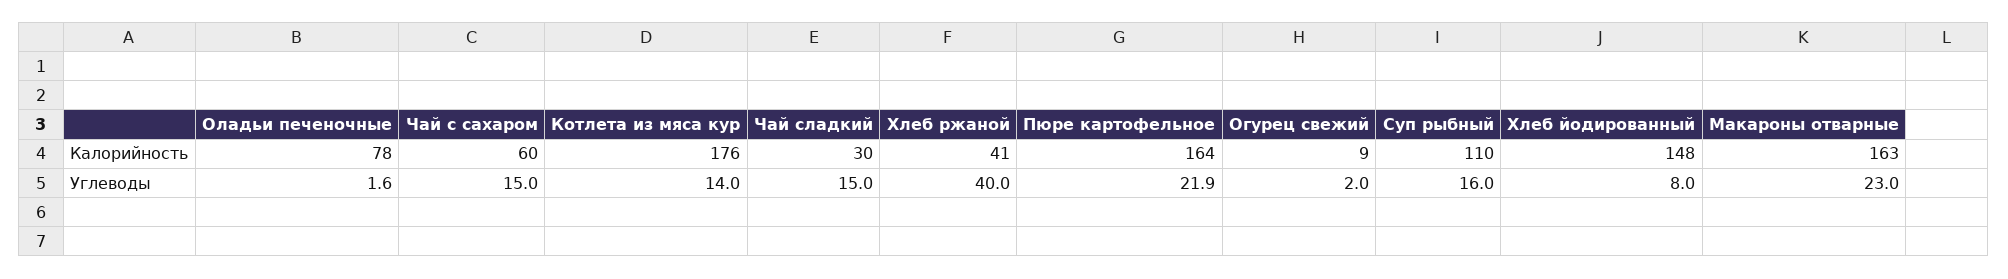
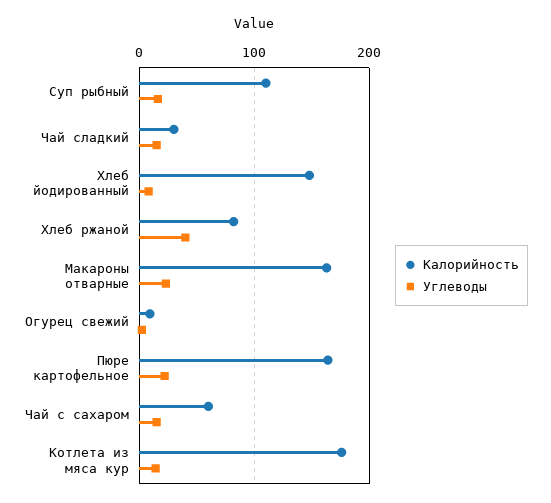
Калорийность, Оладьи печеночные: 78 -> none
Калорийность, Хлеб ржаной: 41 -> 80
Углеводы, Оладьи печеночные: 1.6 -> none

